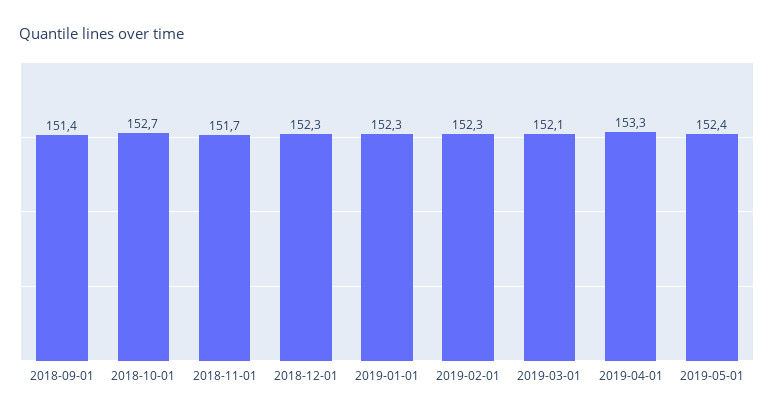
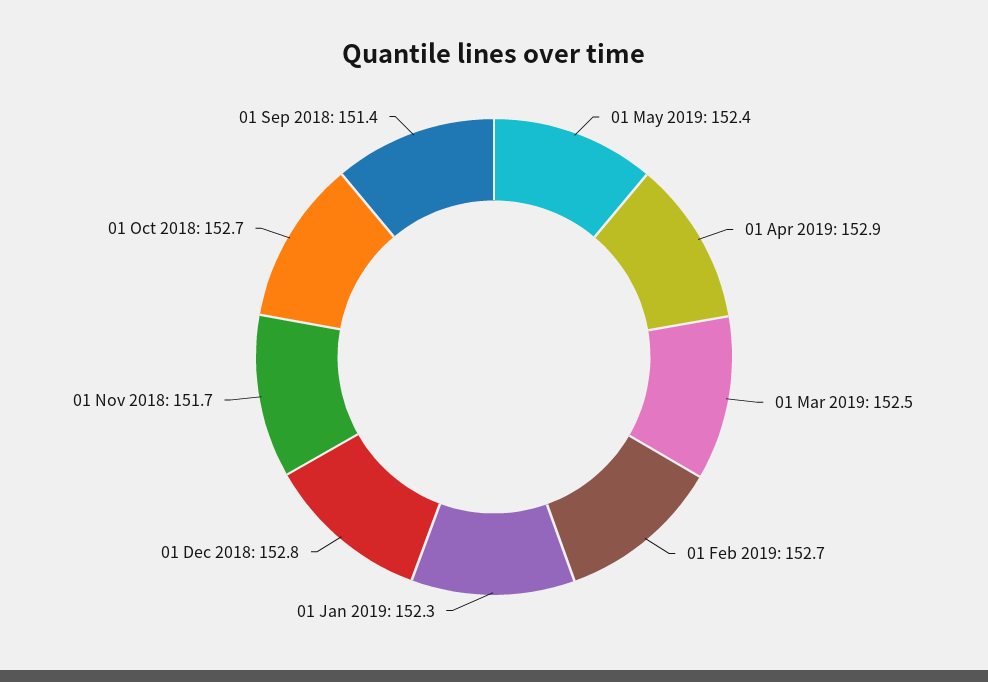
2018-12-01: 152.3 -> 152.8
2019-02-01: 152.3 -> 152.7
2019-03-01: 152.1 -> 152.5
2019-04-01: 153.3 -> 152.9

